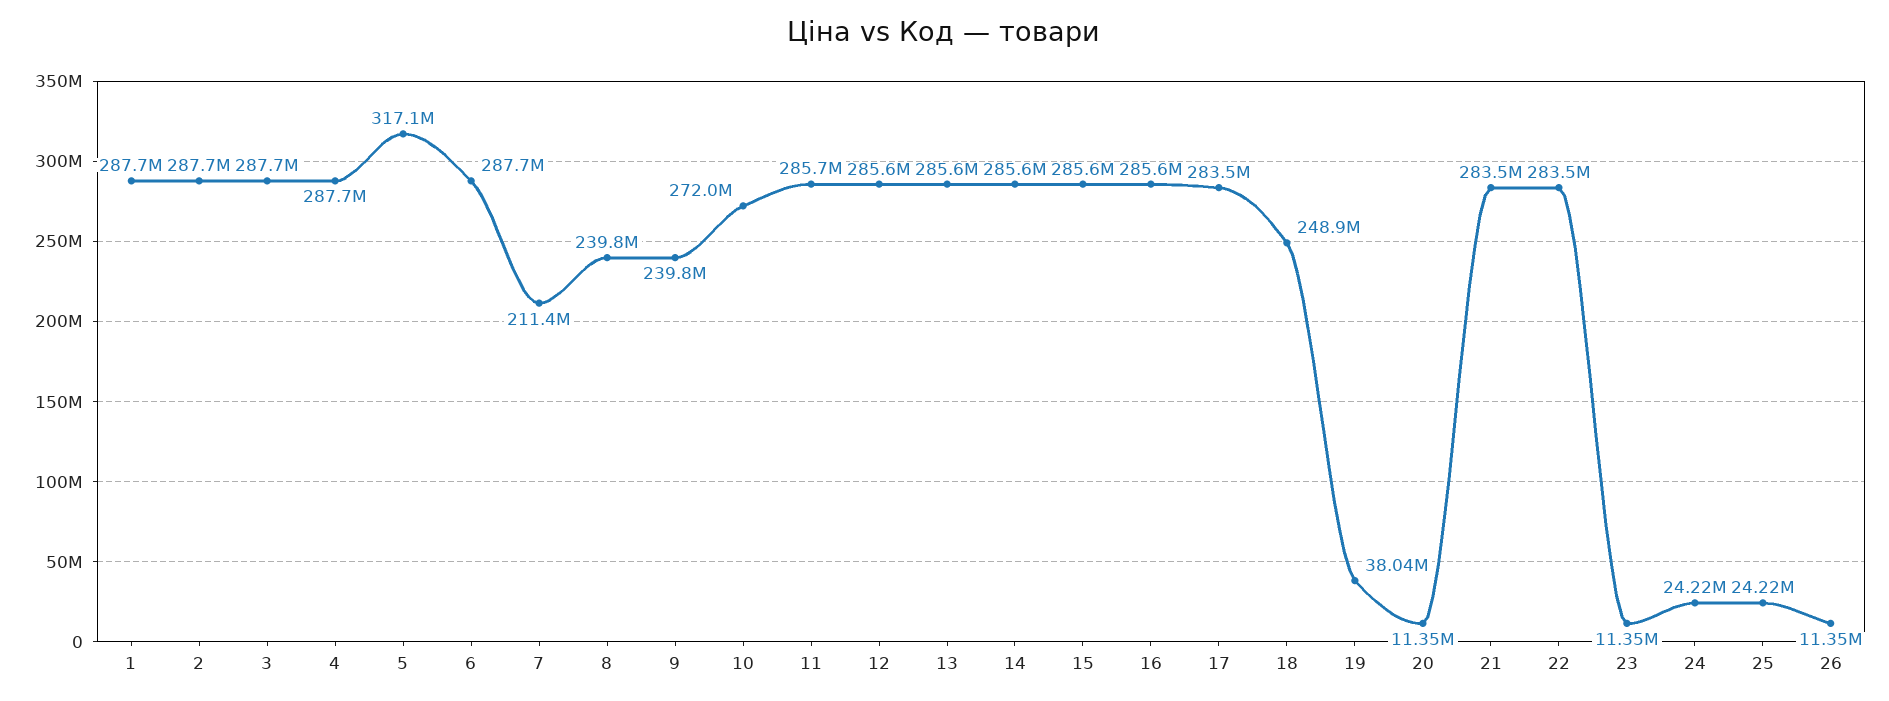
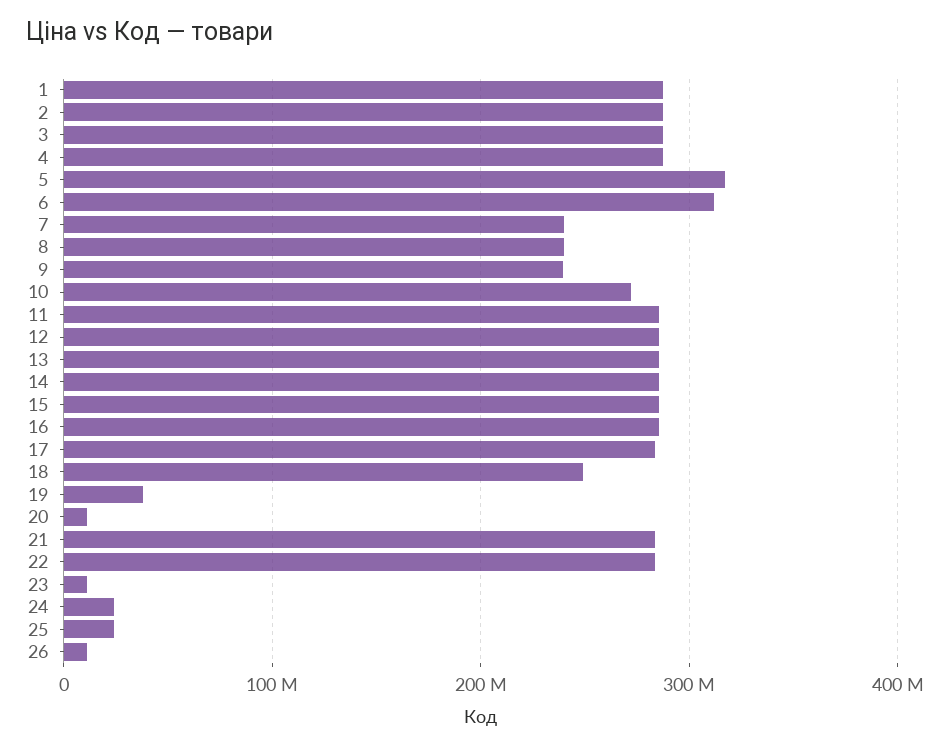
6: 287700000 -> 310000000
7: 211400000 -> 240000000

